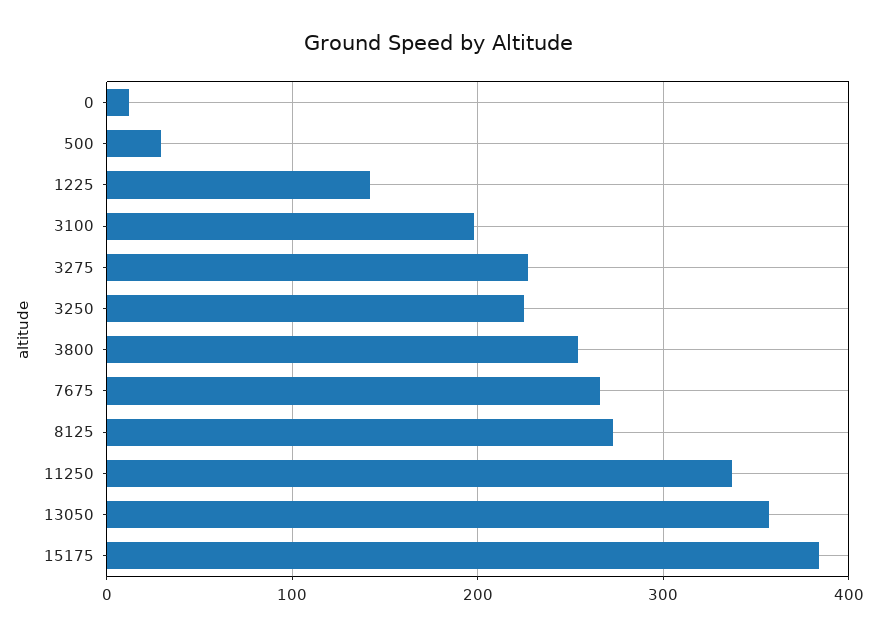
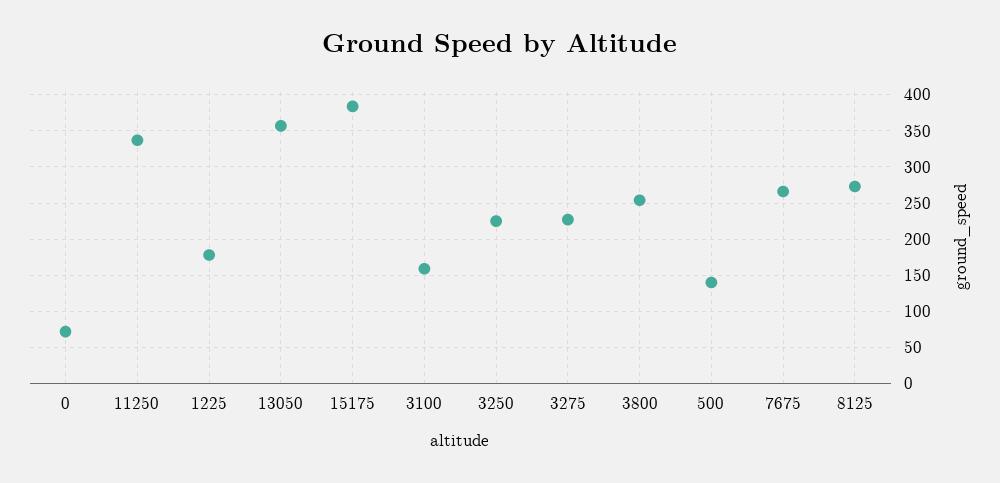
0: 10 -> 70
500: 30 -> 140
1225: 140 -> 180
3100: 200 -> 160

